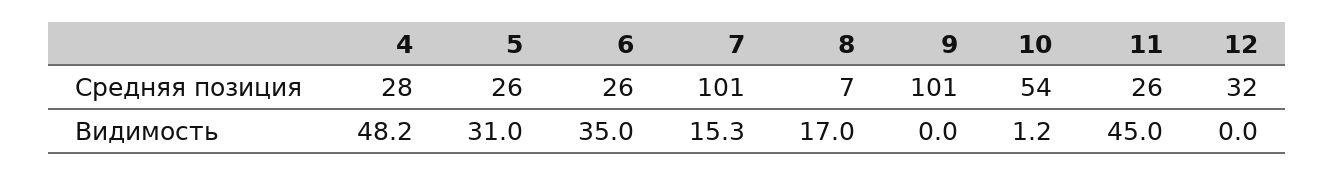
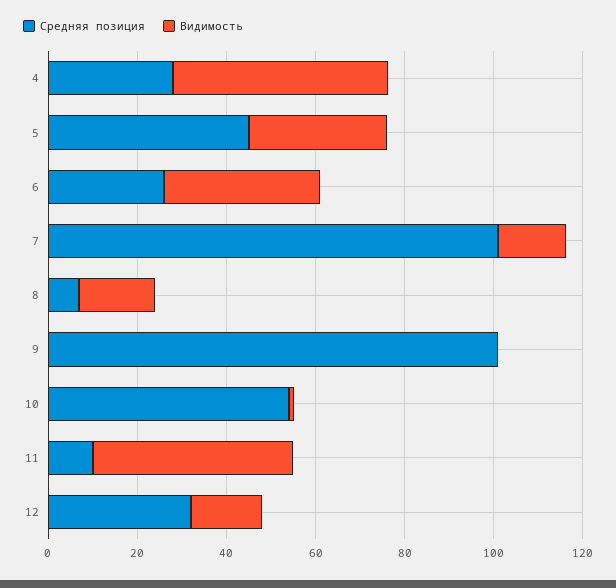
Средняя позиция, 5: 26 -> 45
Средняя позиция, 11: 26 -> 10
Видимость, 12: 0 -> 15

